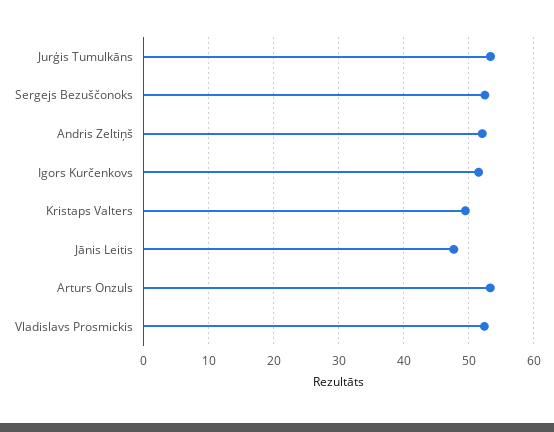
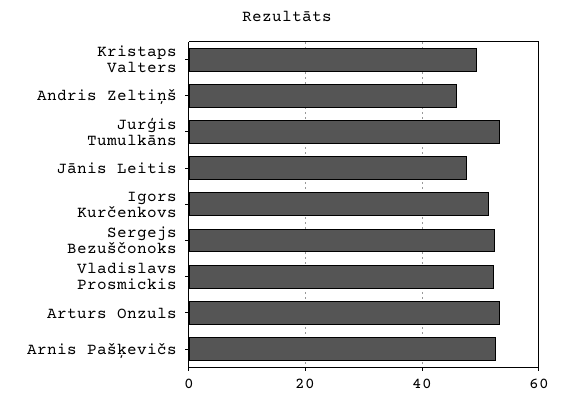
Andris Zeltiņš: 52 -> 46
Arnis Pašķevičs: none -> 52

